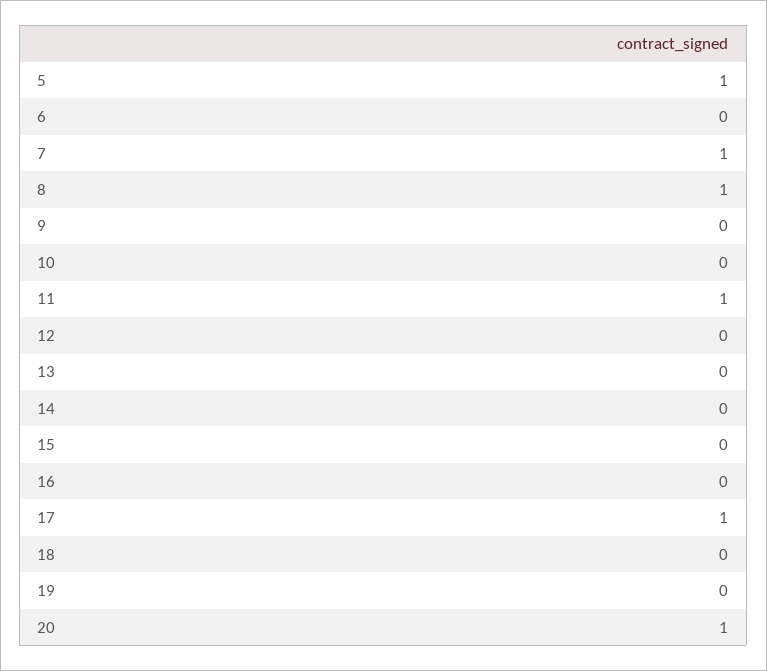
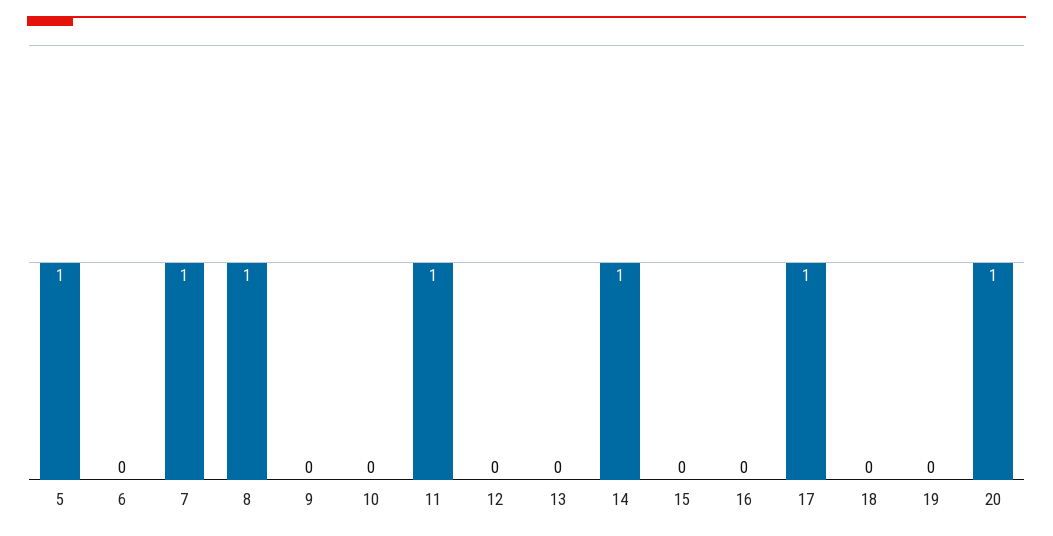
14: 0 -> 1

